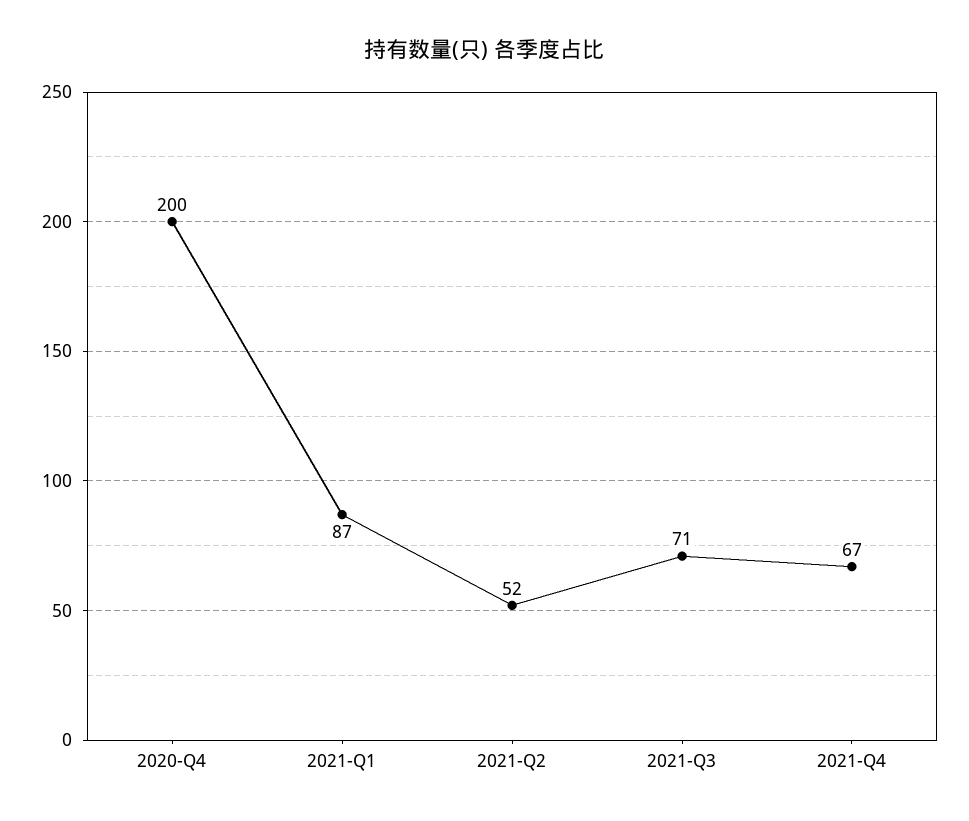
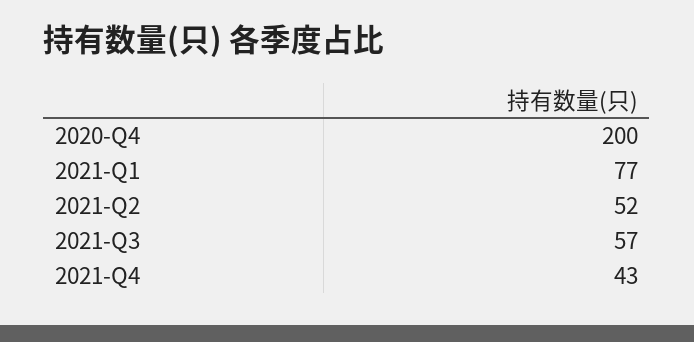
2021-Q1: 87 -> 77
2021-Q3: 71 -> 57
2021-Q4: 67 -> 43

